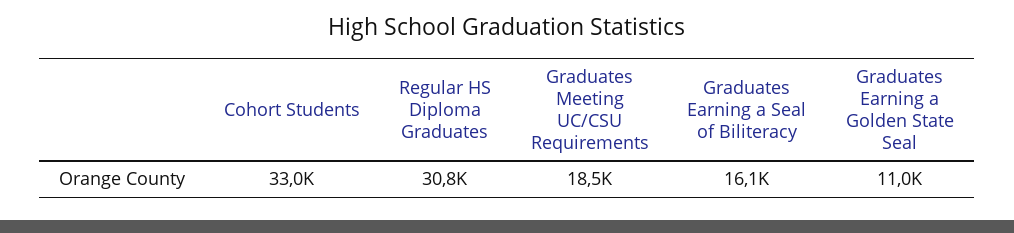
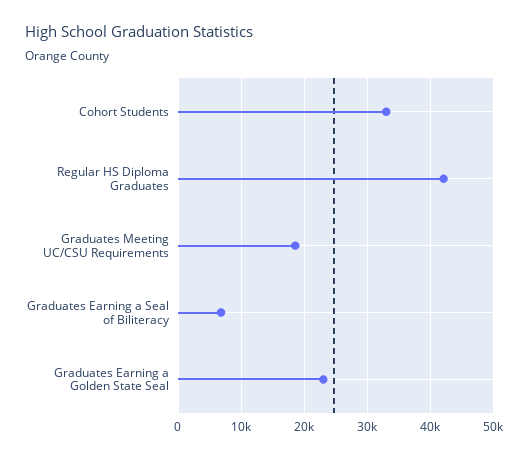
Regular HS Diploma Graduates: 30800 -> 42000
Graduates Earning a Seal of Biliteracy: 16100 -> 7000
Graduates Earning a Golden State Seal: 11000 -> 23000

